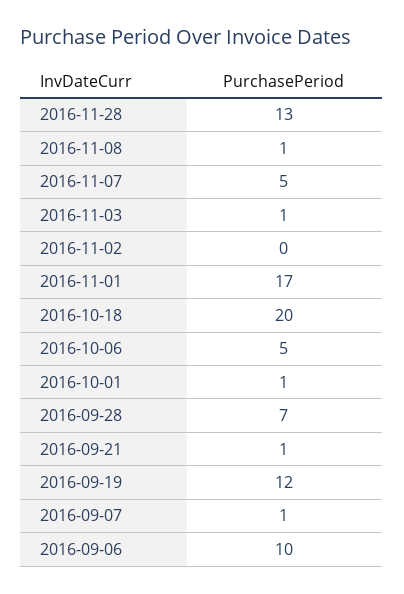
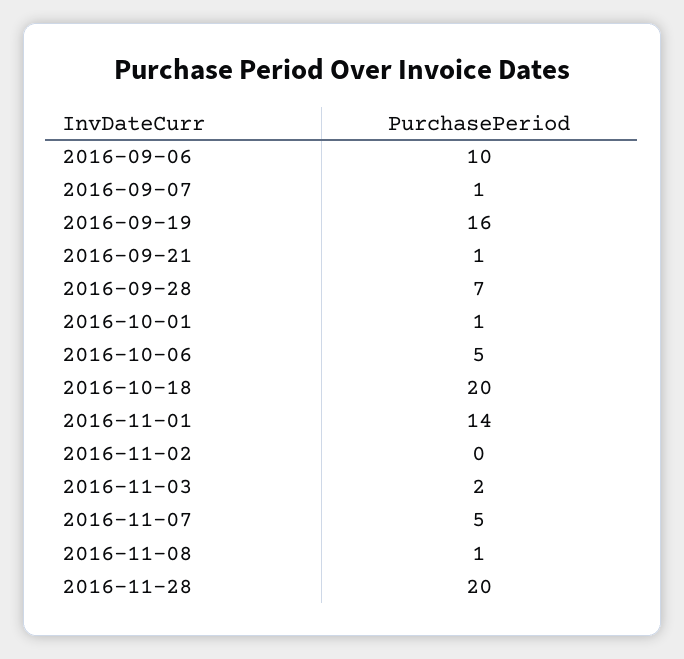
2016-11-28: 13 -> 20
2016-11-03: 1 -> 2
2016-11-01: 17 -> 14
2016-09-19: 12 -> 16

